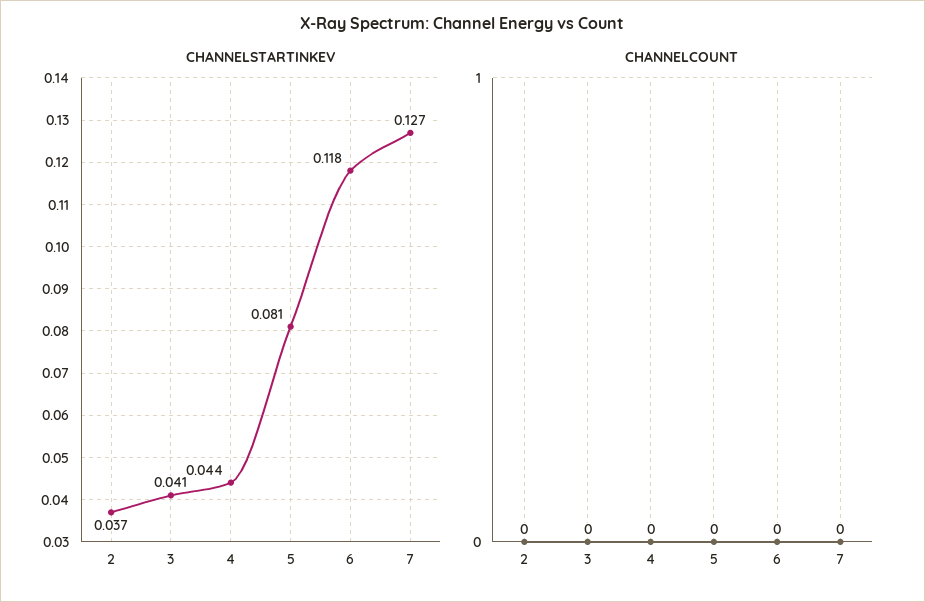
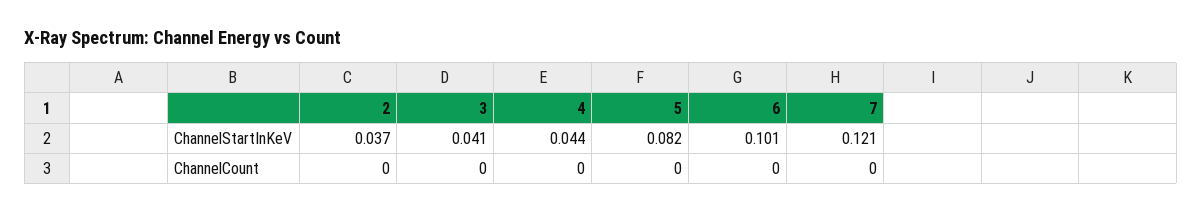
CHANNELSTARTINKEV, 5: 0.081 -> 0.082
CHANNELSTARTINKEV, 6: 0.118 -> 0.101
CHANNELSTARTINKEV, 7: 0.127 -> 0.121

